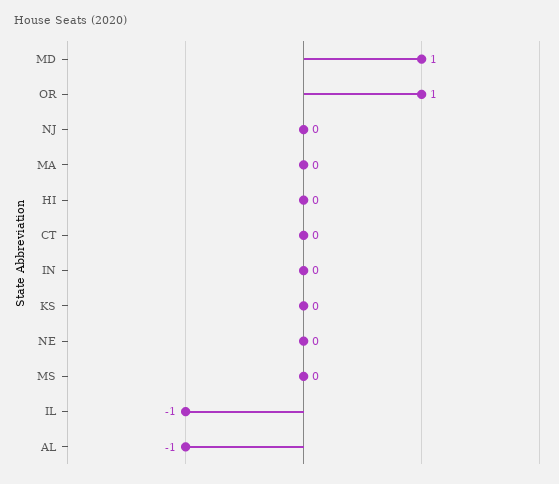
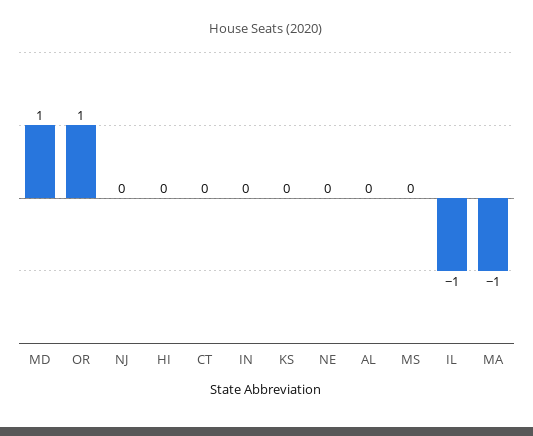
MA: 0 -> -1
AL: -1 -> 0

